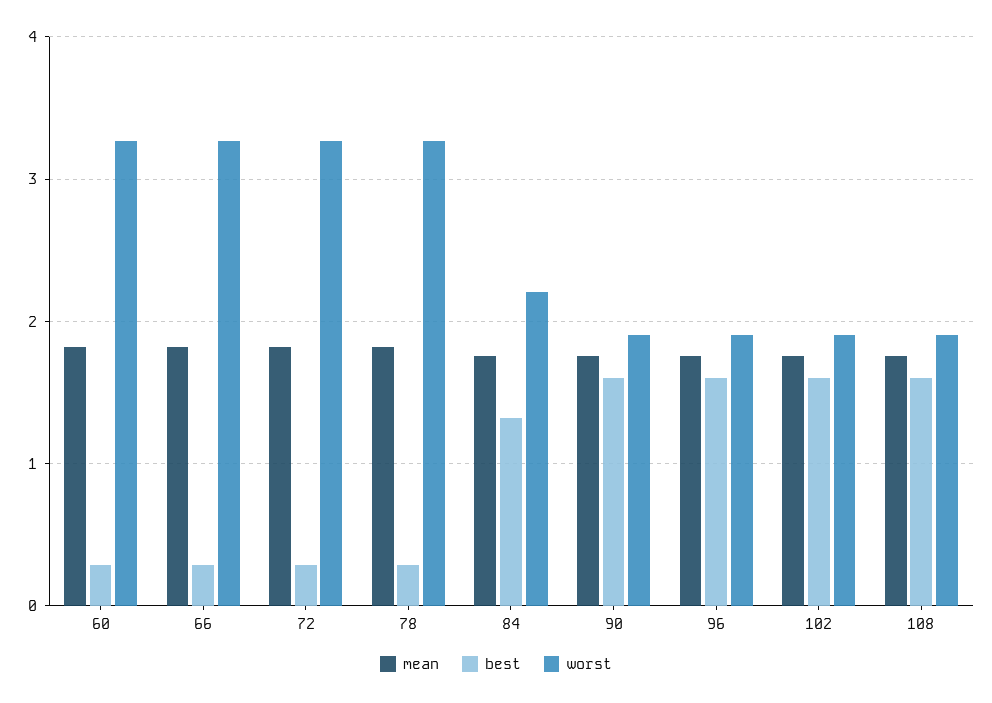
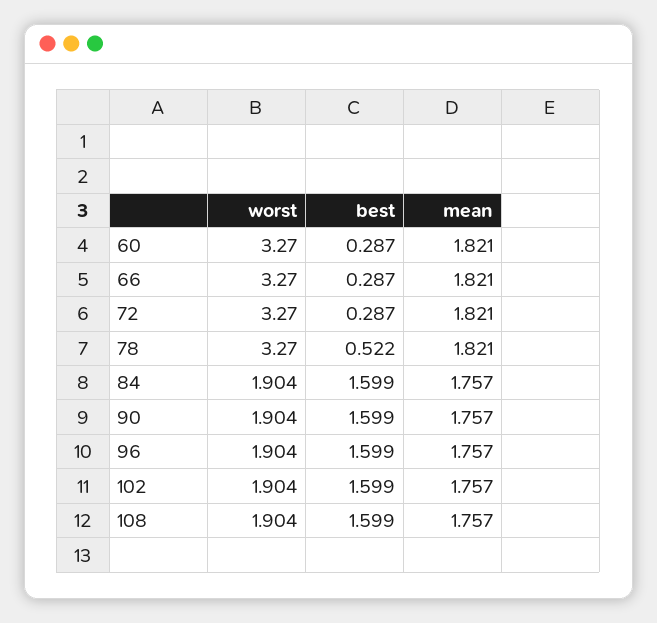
best, 78: 0.3 -> 0.522
best, 84: 1.3 -> 1.599
worst, 84: 2.2 -> 1.904

